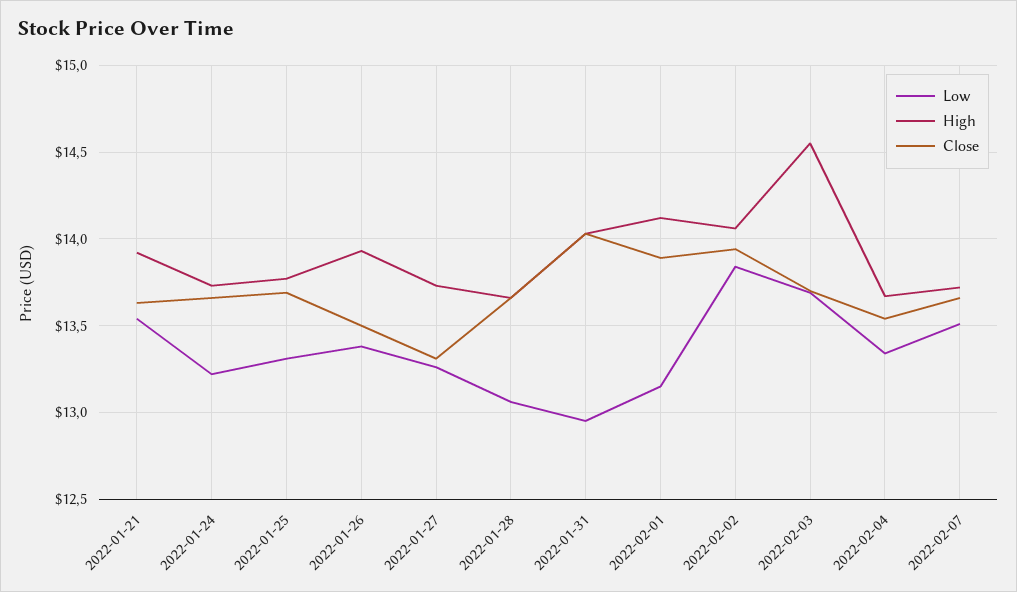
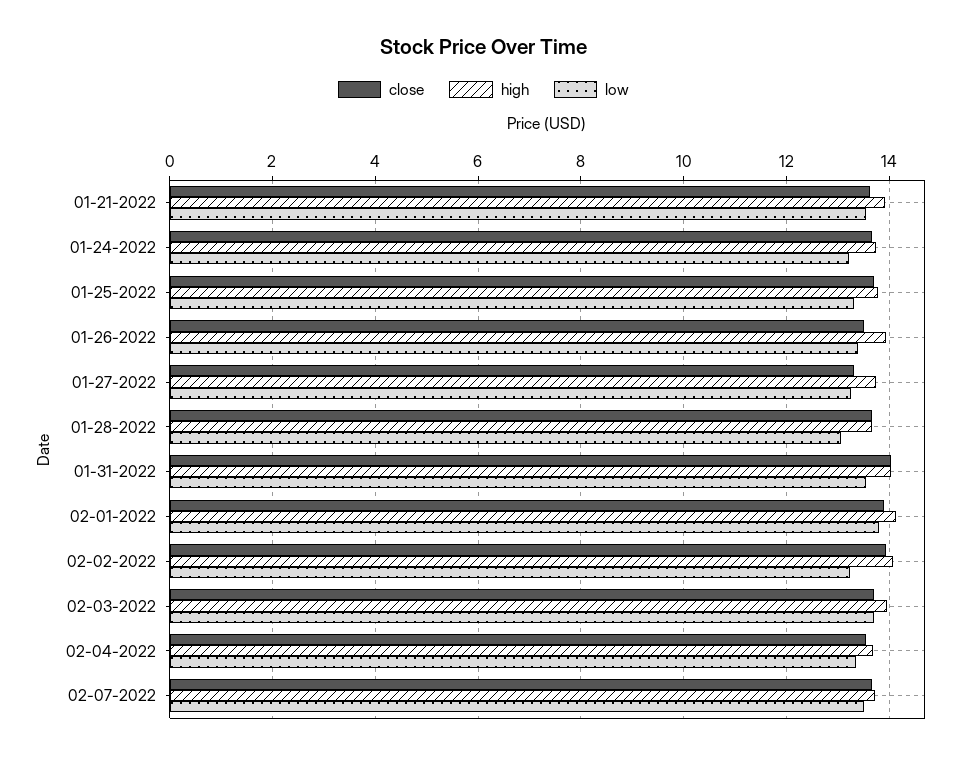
Low, 2022-01-31: 12.95 -> 13.6
Low, 2022-02-01: 13.15 -> 13.8
Low, 2022-02-02: 13.85 -> 13.2
High, 2022-02-03: 14.55 -> 14

